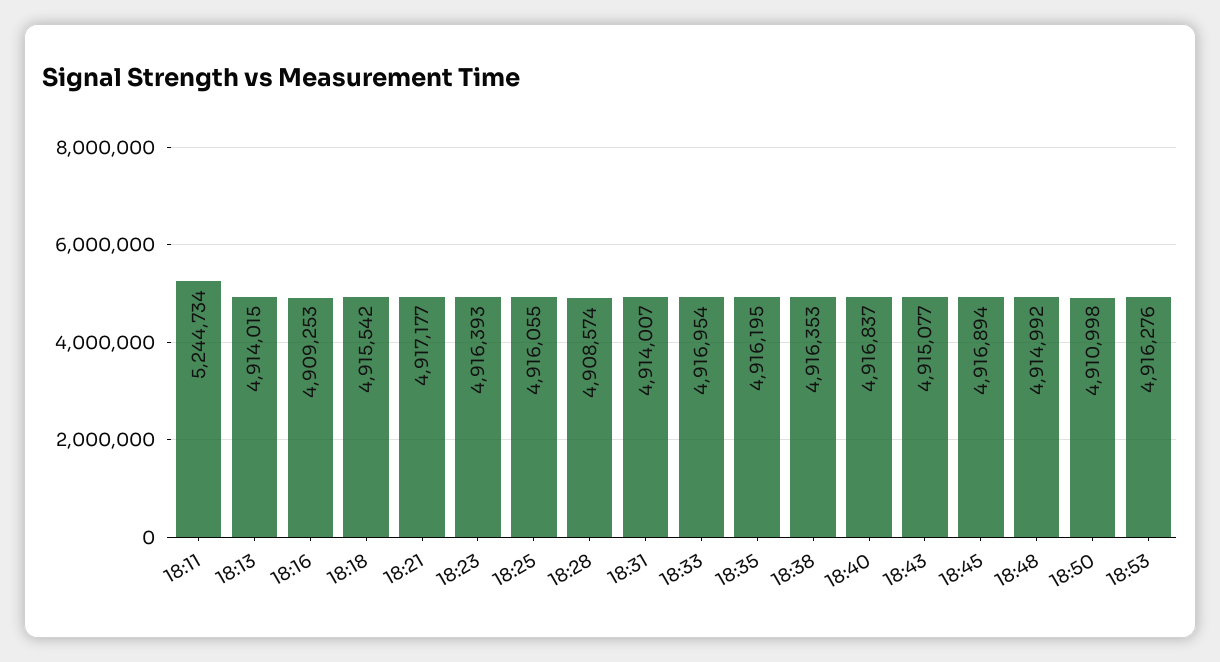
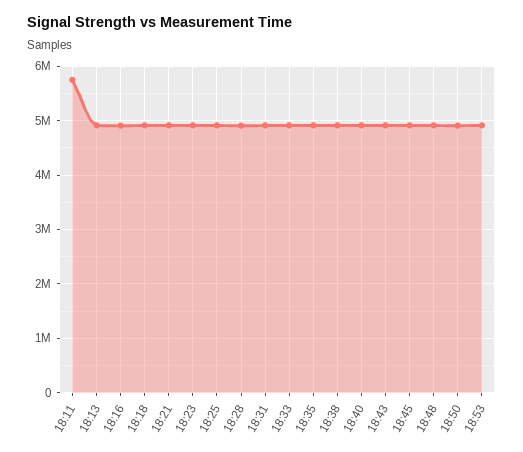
18:11: 5244734 -> 5800000

